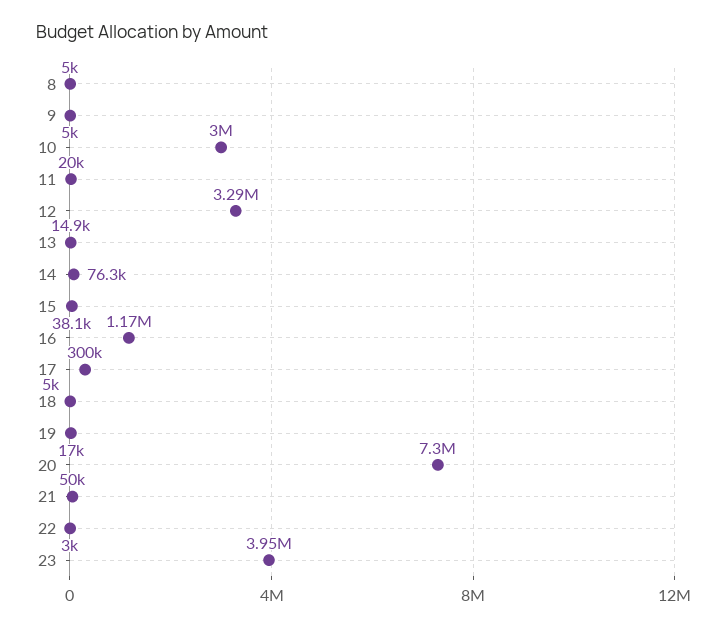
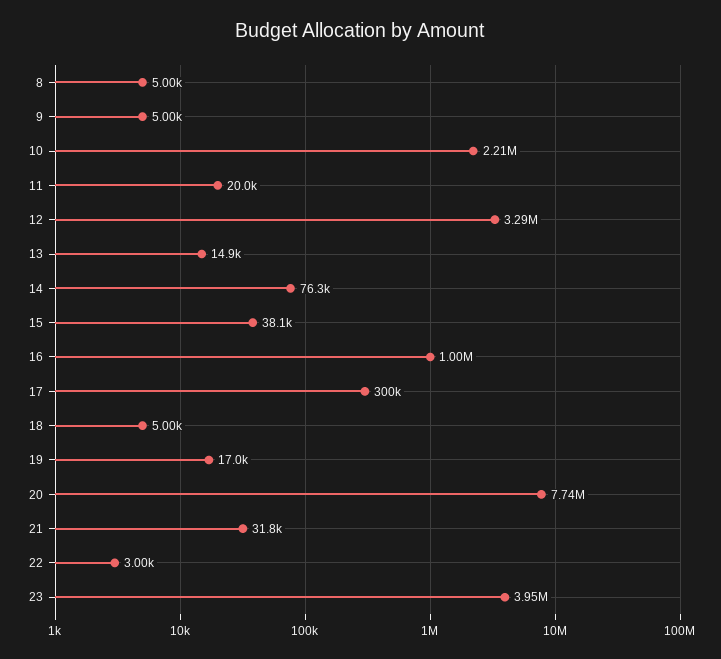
10: 3000000 -> 2210000
16: 1170000 -> 1000000
20: 7300000 -> 7740000
21: 50000 -> 31800

